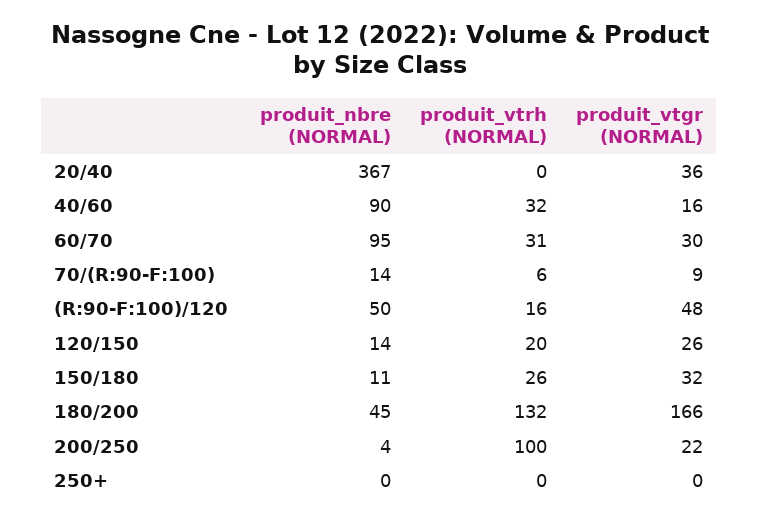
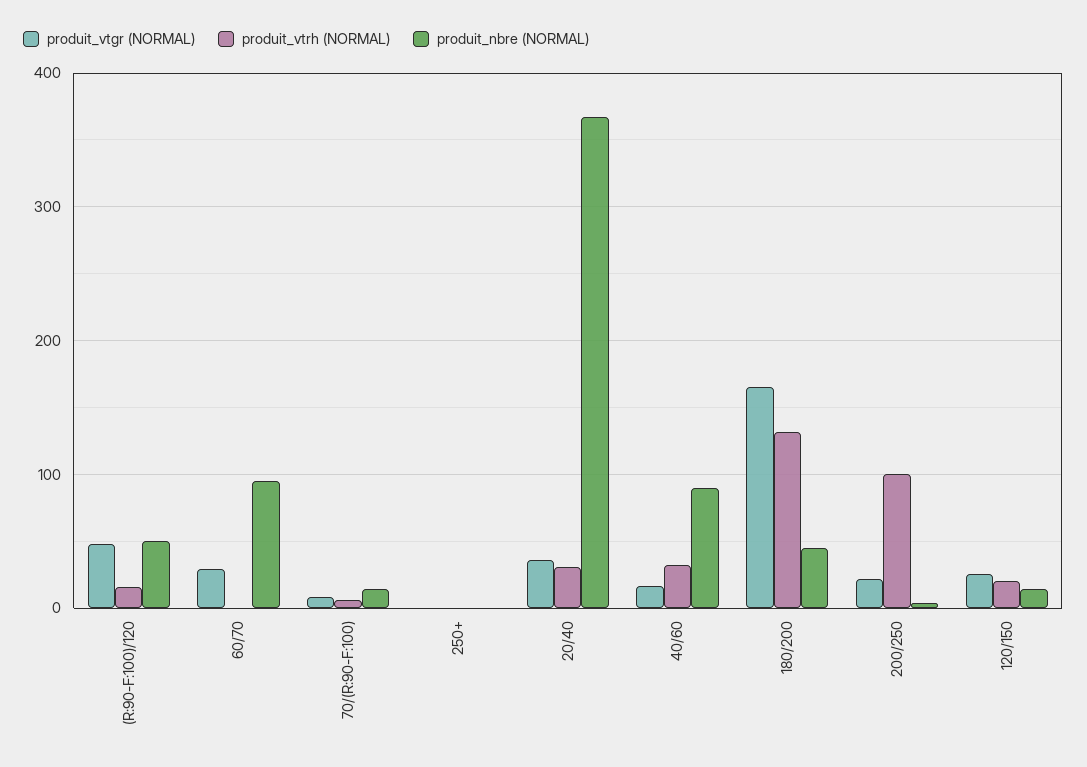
produit_vtrh (NORMAL), 20/40: 0 -> 30
produit_vtrh (NORMAL), 60/70: 31 -> 0
produit_nbre (NORMAL), 150/180: 11 -> none
produit_vtrh (NORMAL), 150/180: 26 -> none
produit_vtgr (NORMAL), 150/180: 32 -> none

